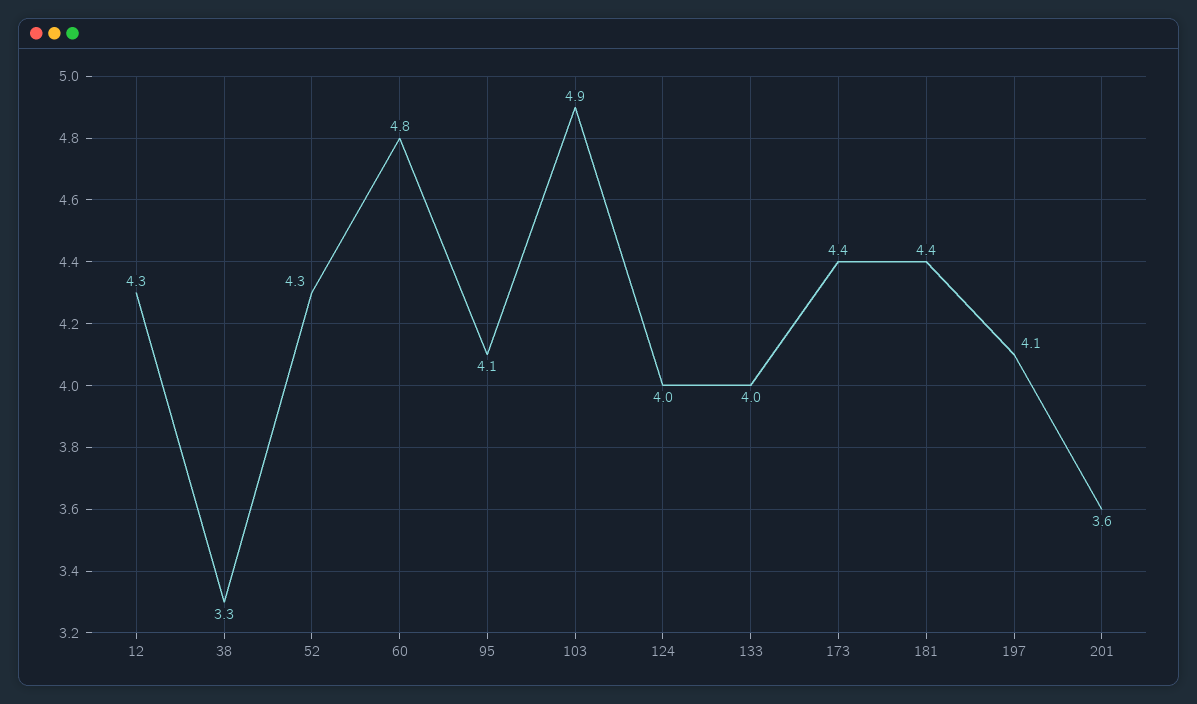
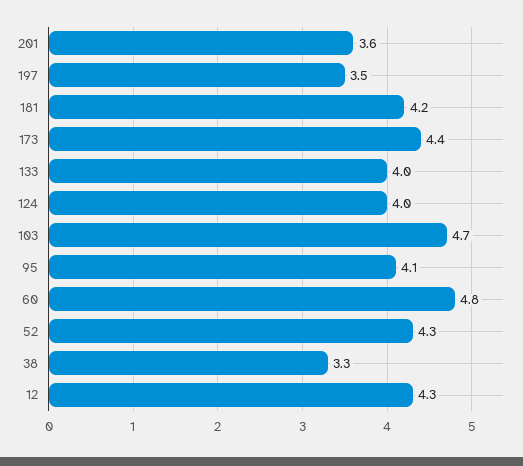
103: 4.9 -> 4.7
181: 4.4 -> 4.2
197: 4.1 -> 3.5

